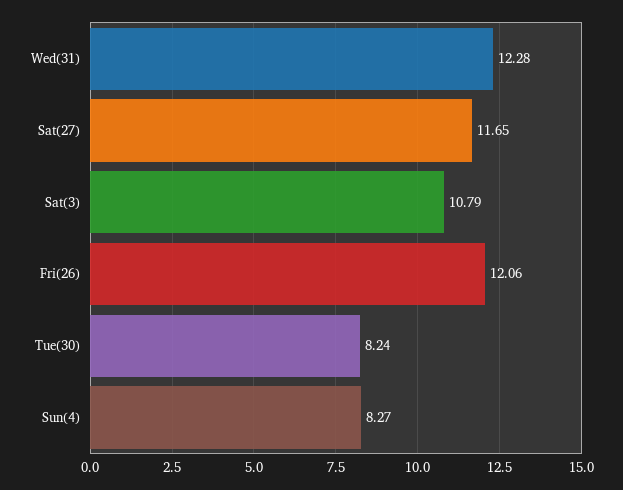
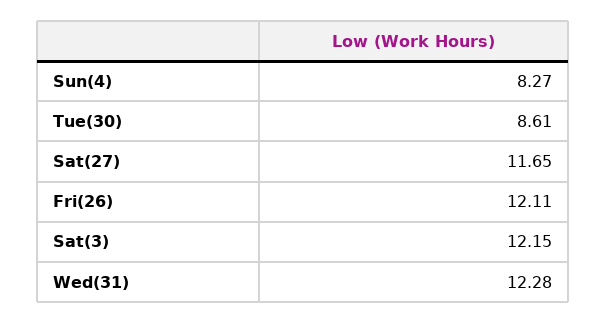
Sat(3): 10.79 -> 12.15
Fri(26): 12.06 -> 12.11
Tue(30): 8.24 -> 8.61

